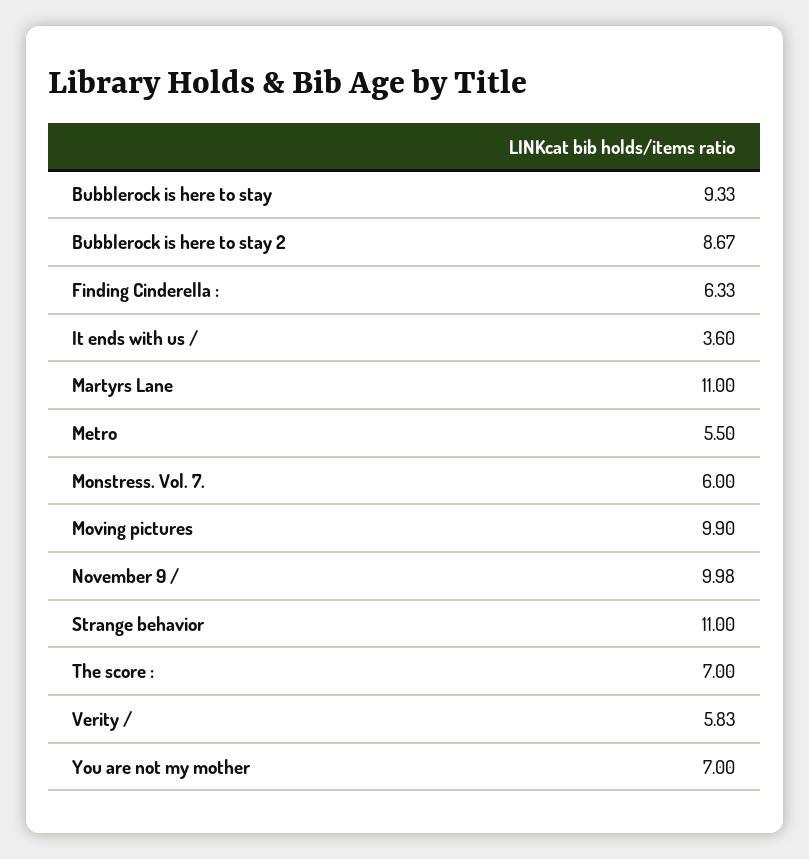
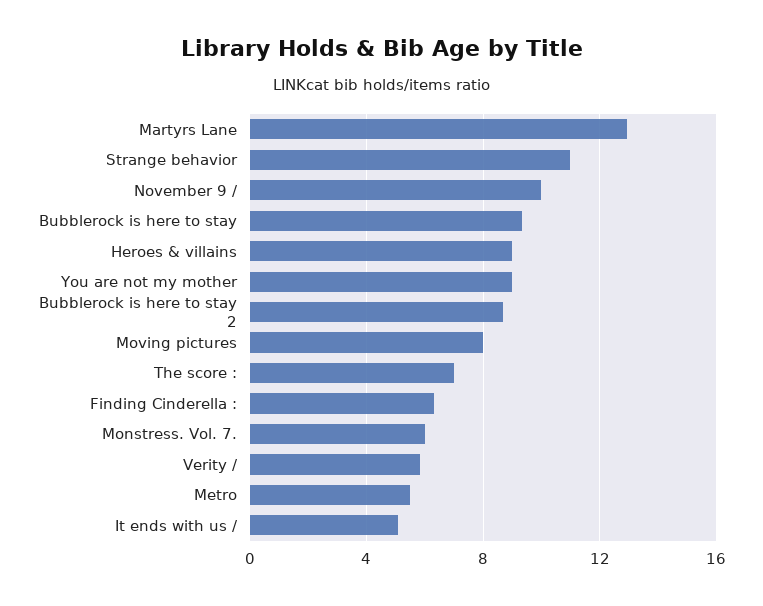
It ends with us /: 3.6 -> 5
Martyrs Lane: 11 -> 13
Moving pictures: 9.9 -> 8
You are not my mother: 7 -> 9
Heroes & villains: none -> 9

